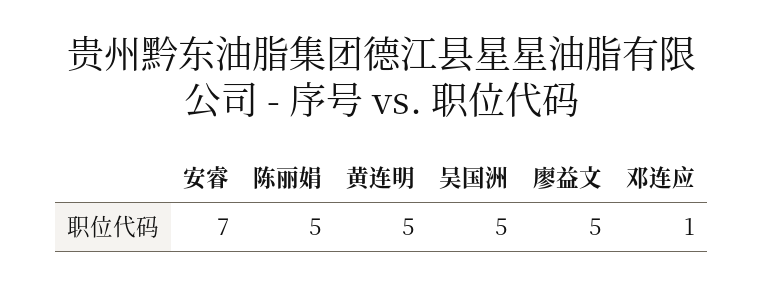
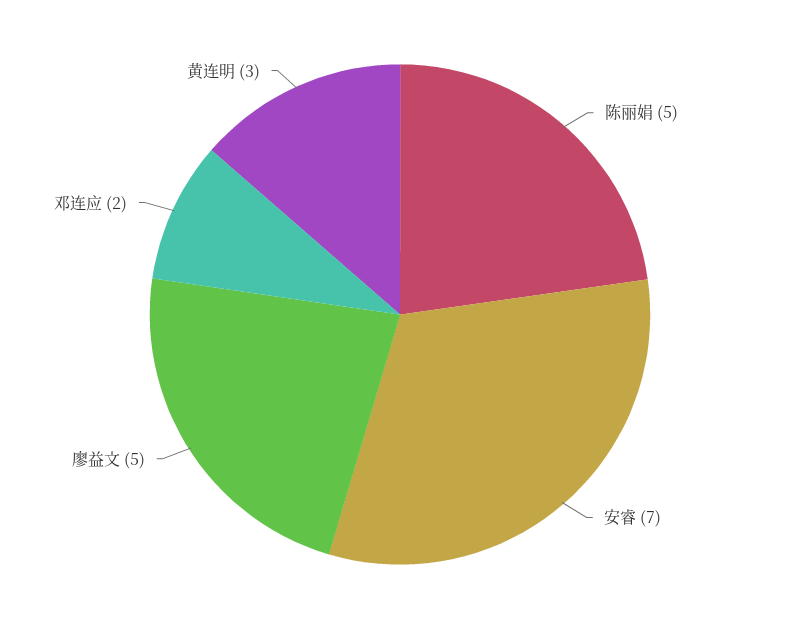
黄连明: 5 -> 3
吴国洲: 5 -> none
邓连应: 1 -> 2

